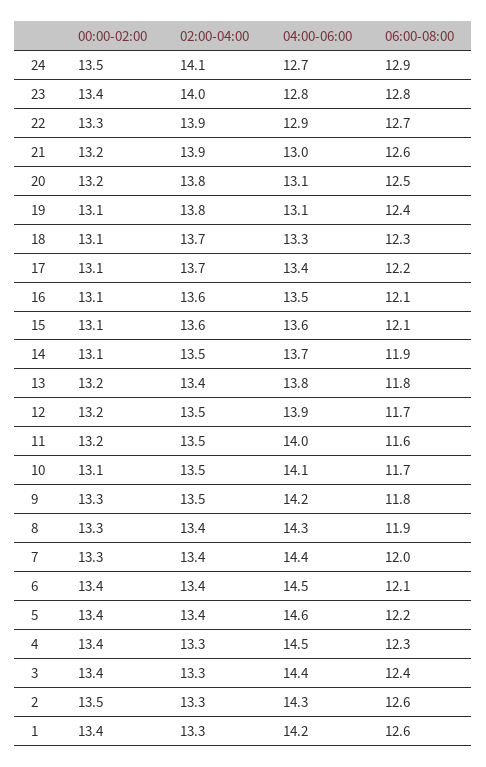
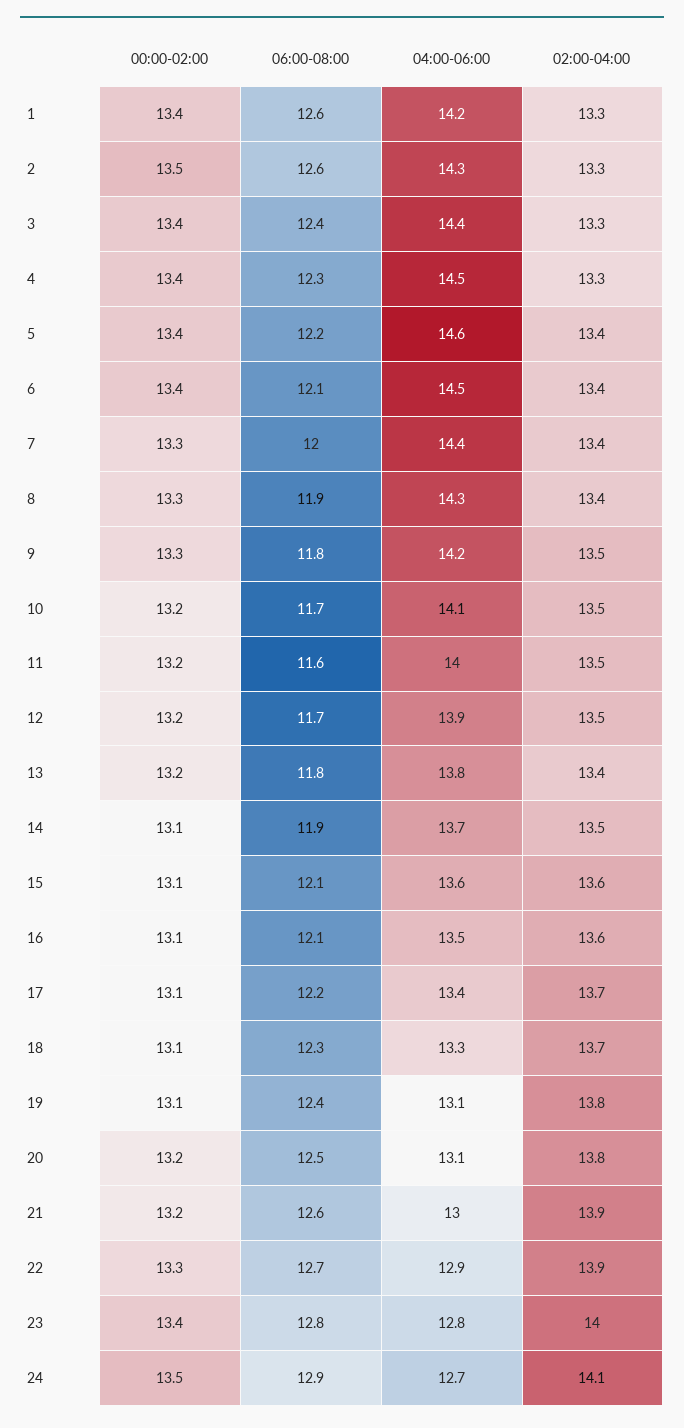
00:00-02:00, 10: 13.1 -> 13.2

